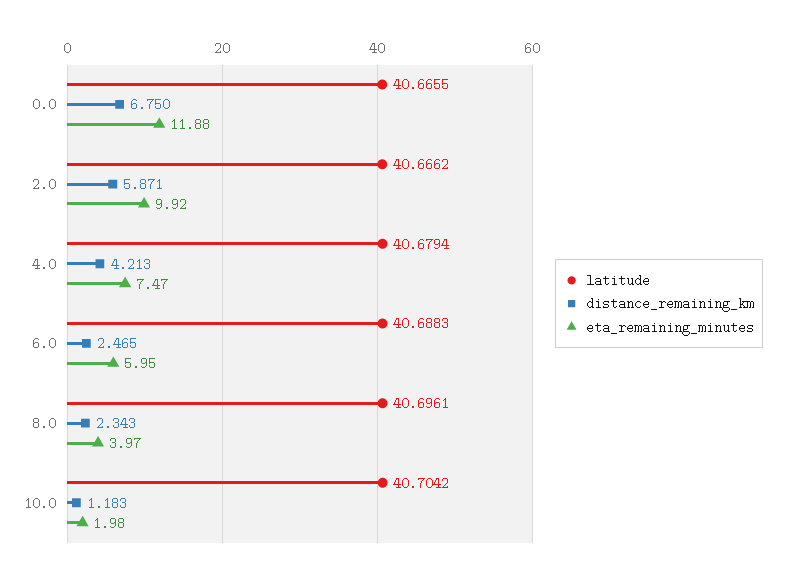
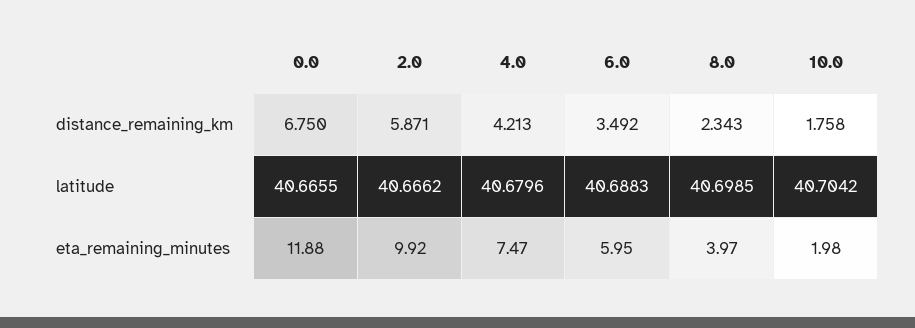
latitude, 4.0: 40.6794 -> 40.6796
distance_remaining_km, 6.0: 2.465 -> 3.492
latitude, 8.0: 40.6961 -> 40.6985
distance_remaining_km, 10.0: 1.183 -> 1.758

